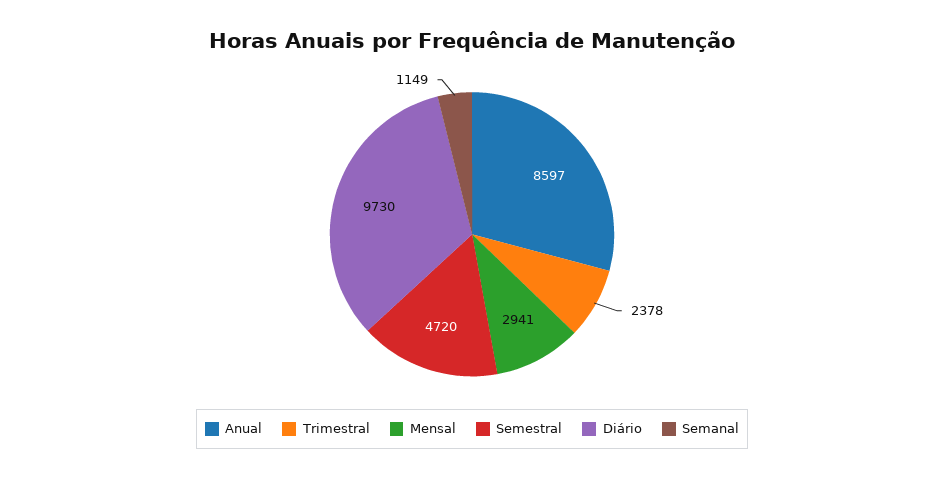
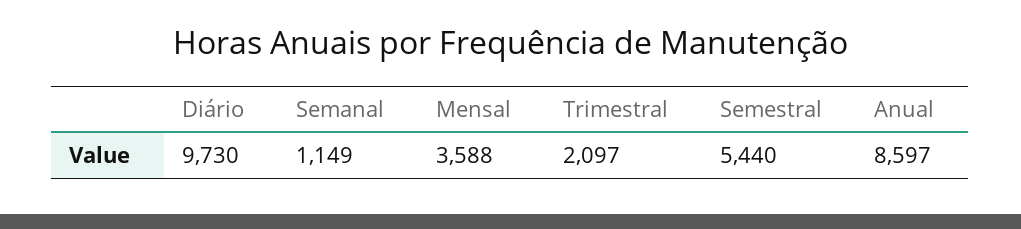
Trimestral: 2378 -> 2097
Mensal: 2941 -> 3588
Semestral: 4720 -> 5440

